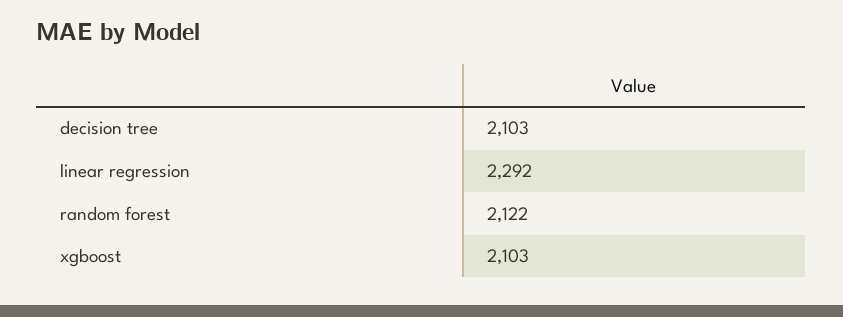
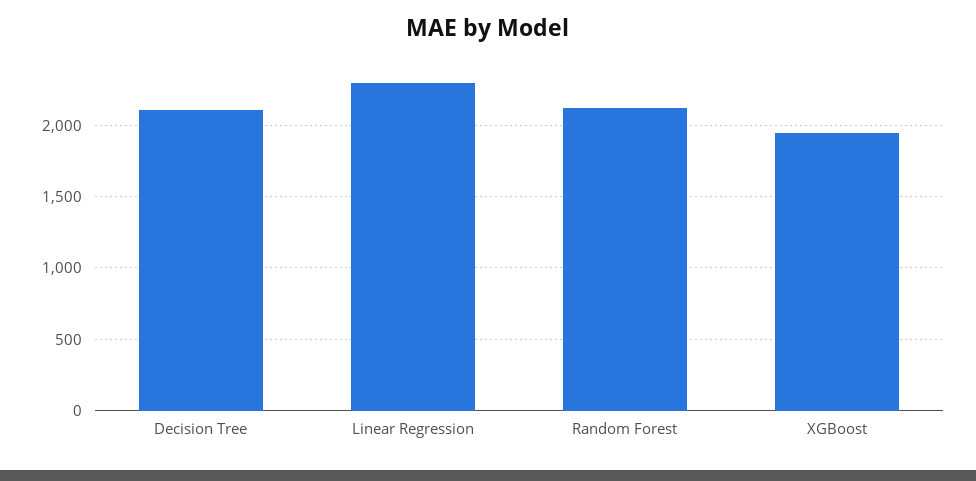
xgboost: 2103 -> 1950

